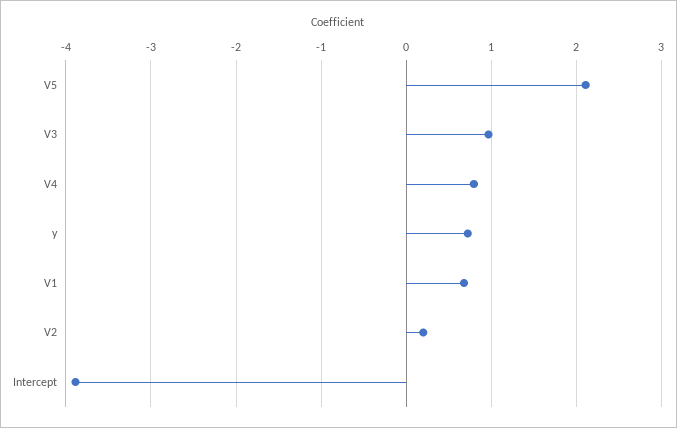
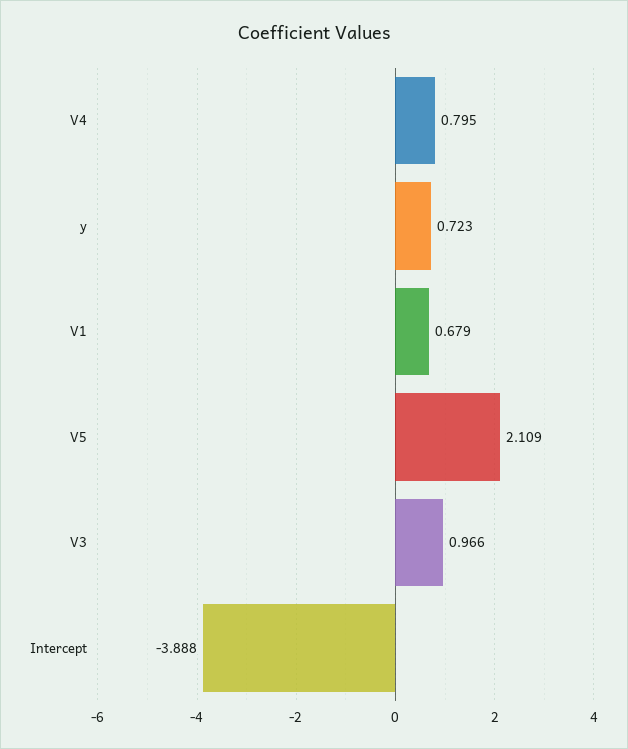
V2: 0.2 -> none

